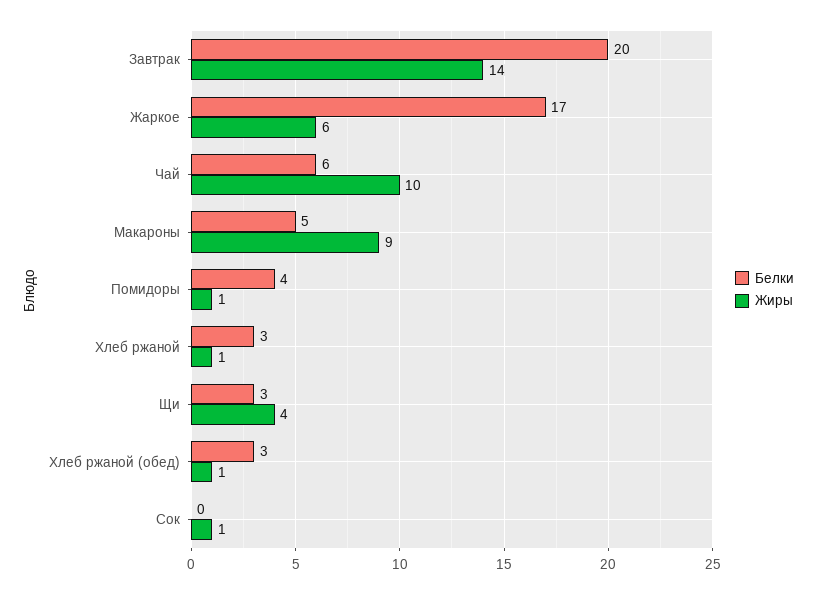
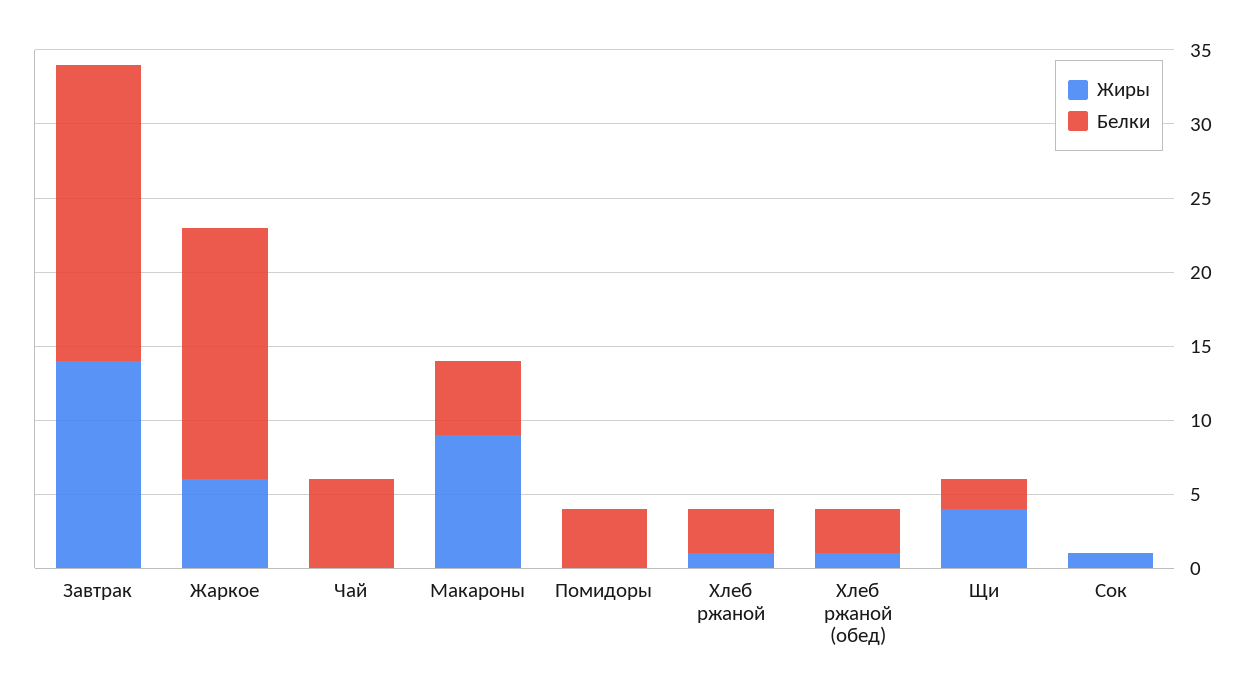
Жиры, Чай: 10 -> 0
Жиры, Помидоры: 1 -> 0
Белки, Щи: 3 -> 2

